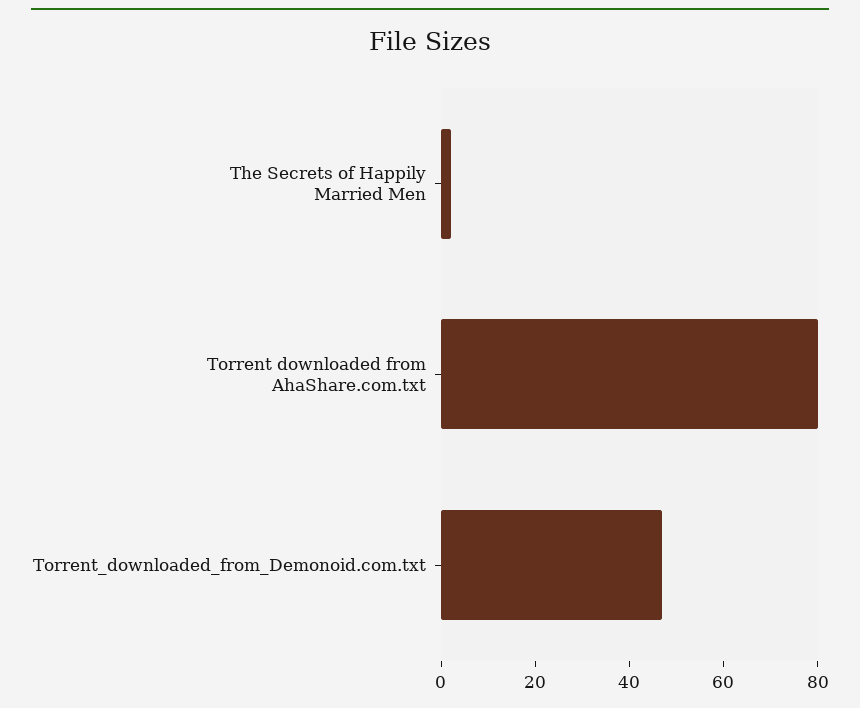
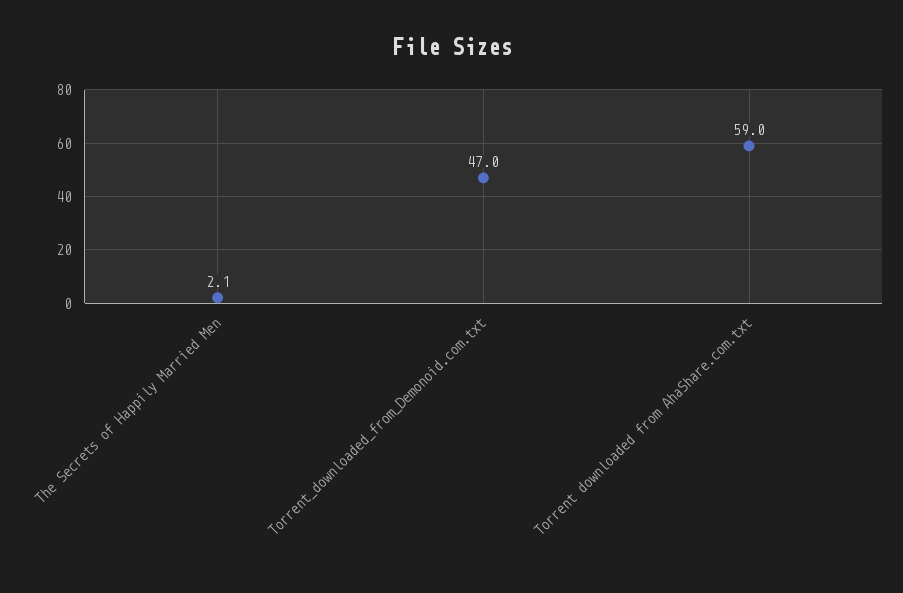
Torrent downloaded from AhaShare.com.txt: 80 -> 59

